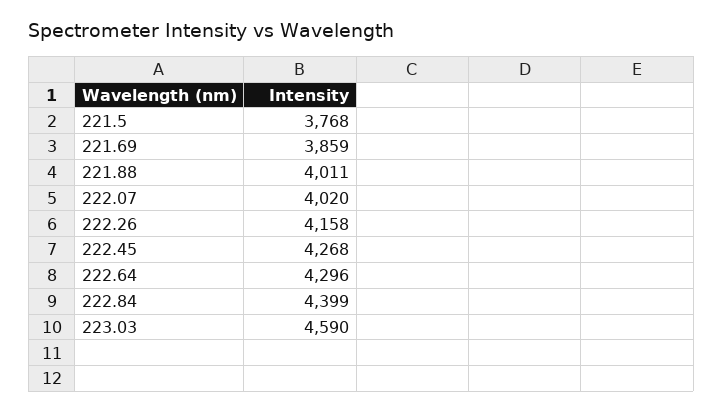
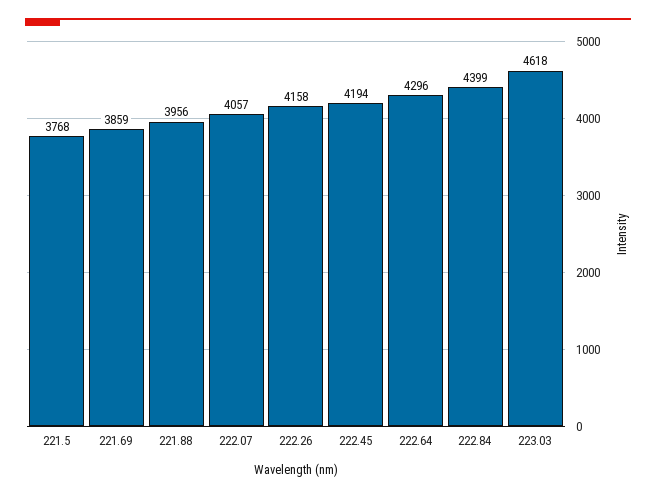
221.88: 4011 -> 3956
222.07: 4020 -> 4057
222.45: 4268 -> 4194
223.03: 4590 -> 4618

